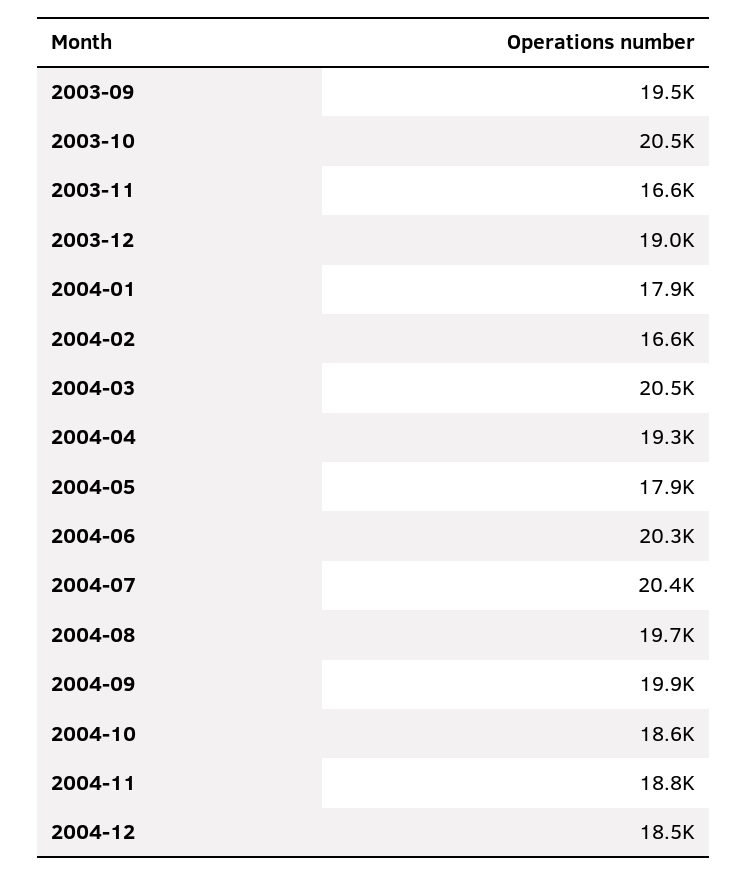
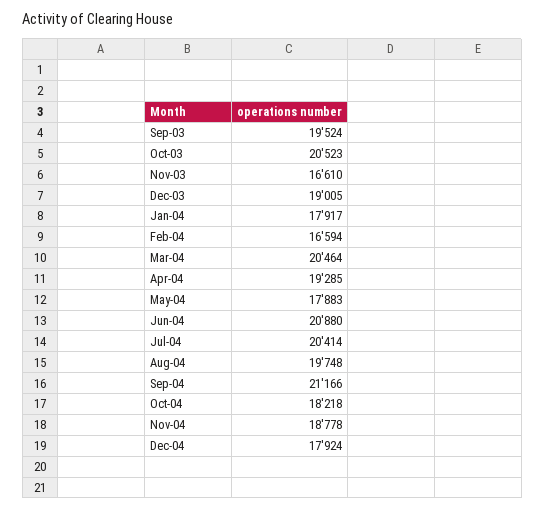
2004-06: 20300 -> 20880
2004-09: 19900 -> 21166
2004-10: 18600 -> 18218
2004-12: 18500 -> 17924

